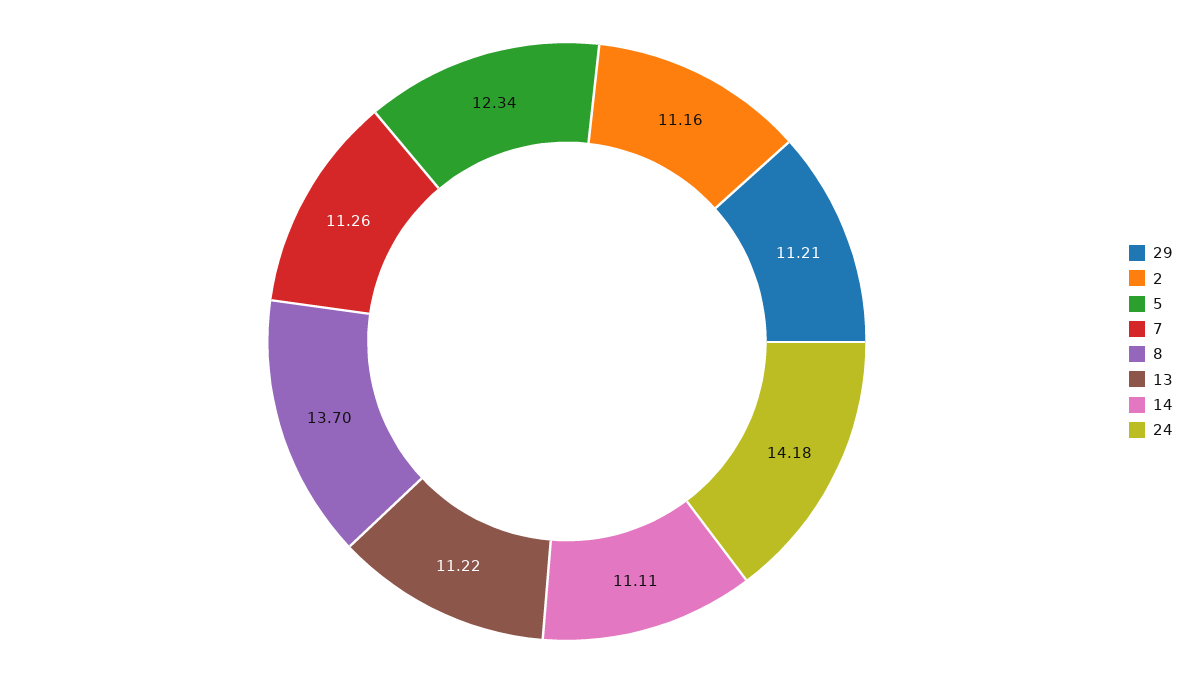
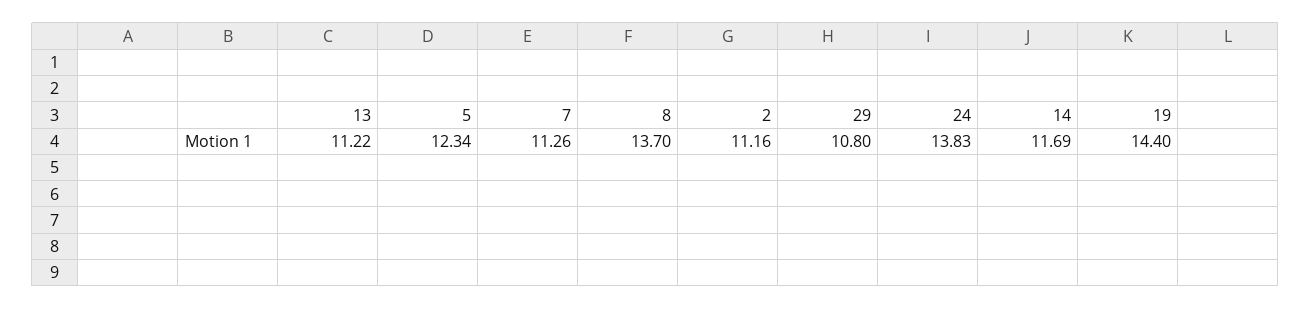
29: 11.21 -> 10.8
14: 11.11 -> 11.69
24: 14.18 -> 13.83
19: none -> 14.4

